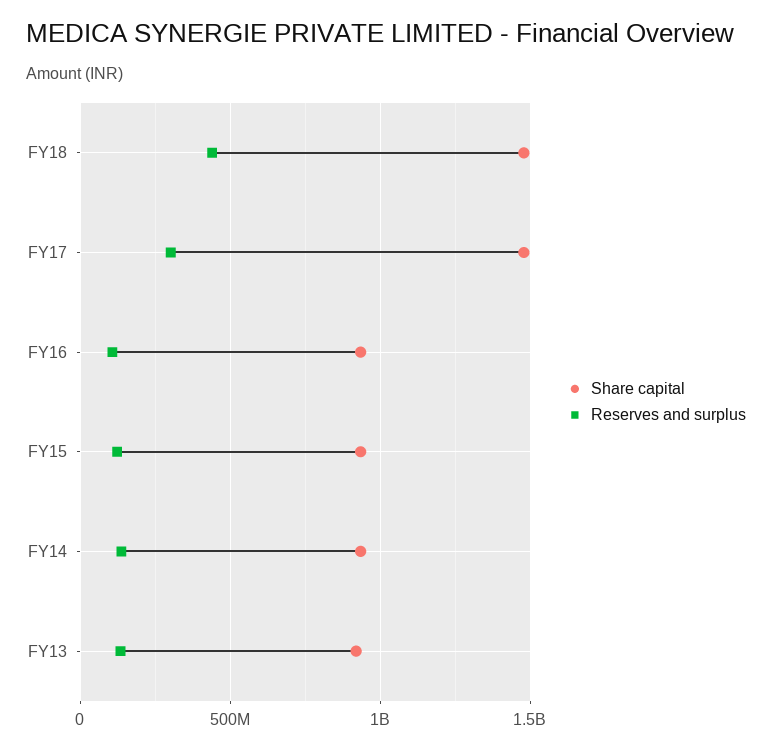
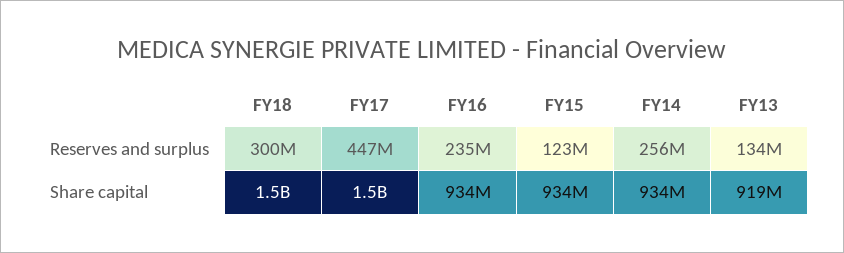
Reserves and surplus, FY18: 450000000 -> 300000000
Reserves and surplus, FY17: 300000000 -> 447000000
Reserves and surplus, FY16: 100000000 -> 235000000
Reserves and surplus, FY14: 150000000 -> 256000000

